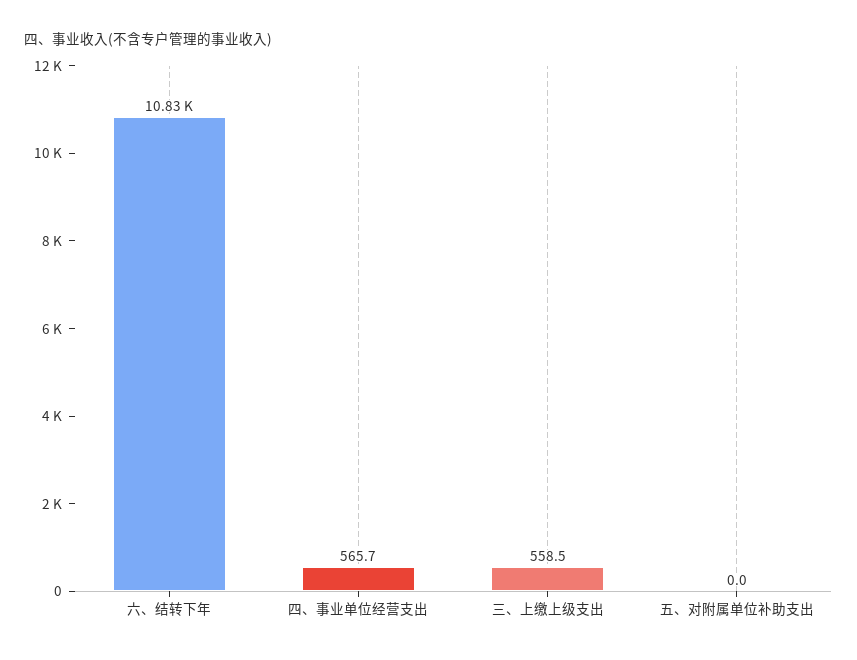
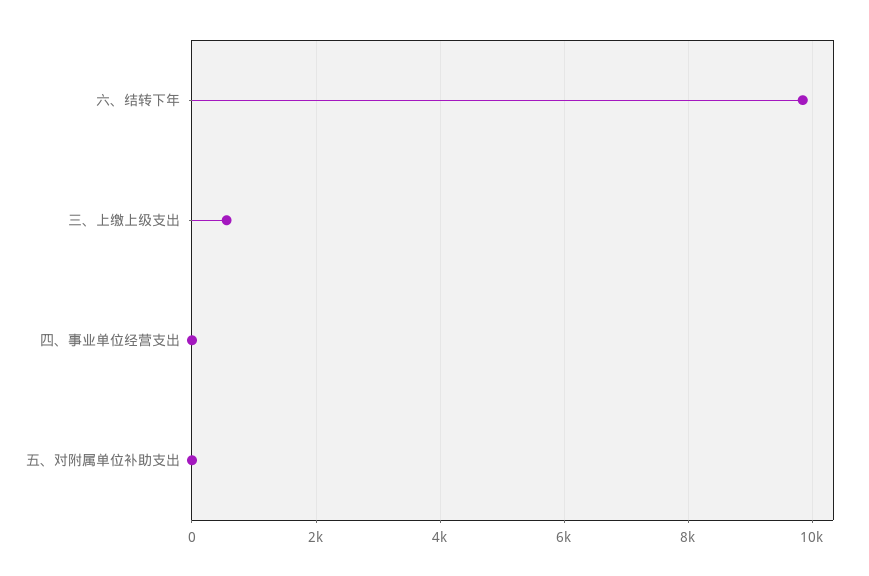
六、结转下年: 10830 -> 9800
四、事业单位经营支出: 565.7 -> 0

